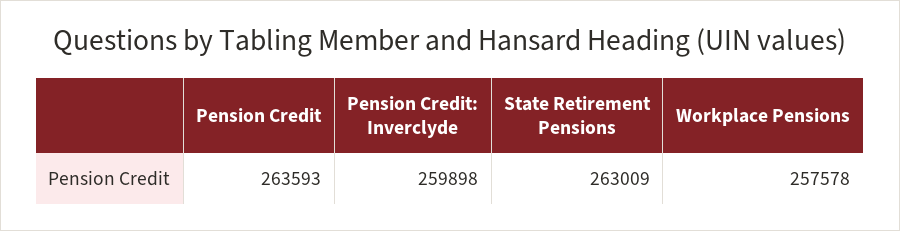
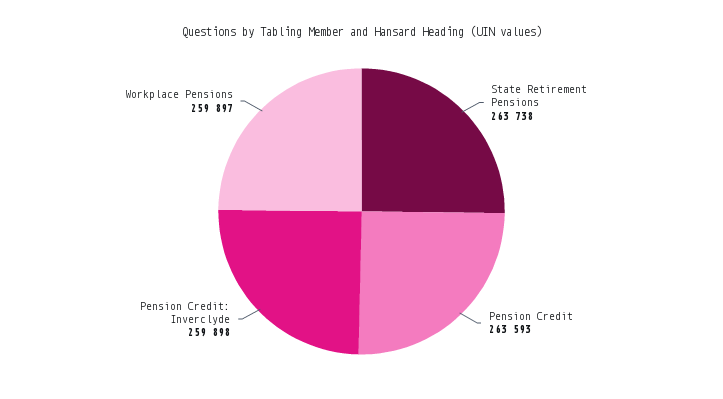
State Retirement Pensions: 263009 -> 263738
Workplace Pensions: 257578 -> 259897

